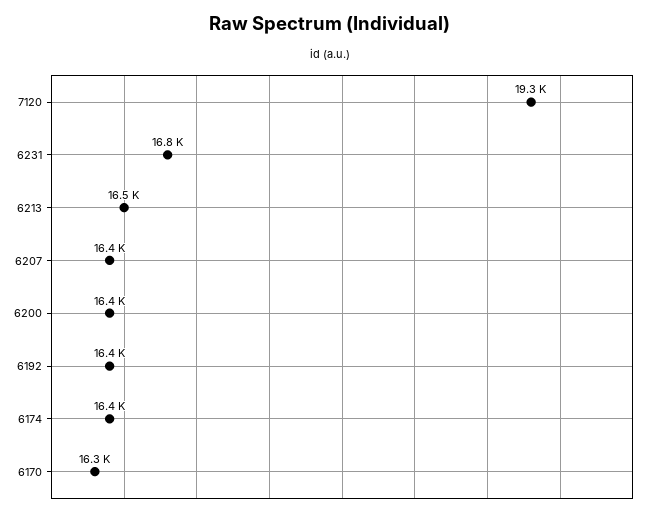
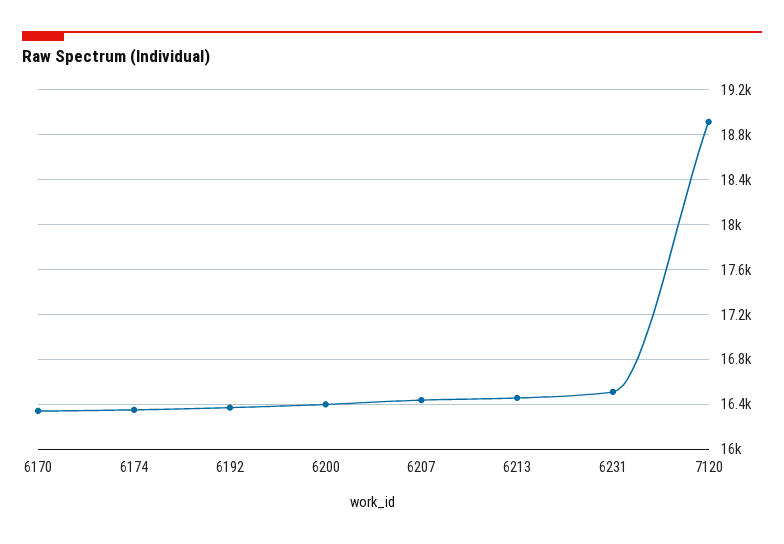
7120: 19300 -> 18900
6231: 16800 -> 16500

